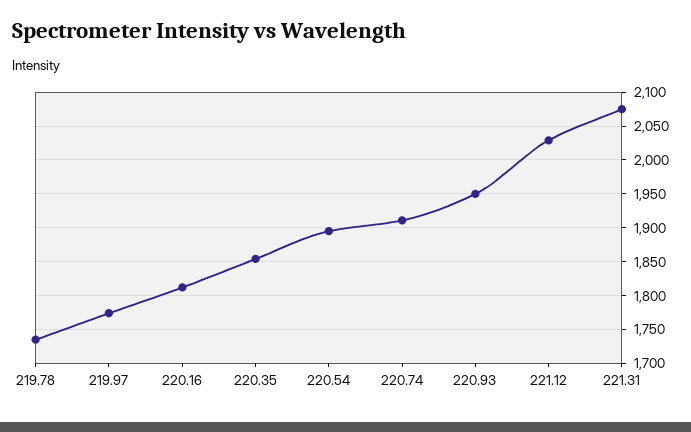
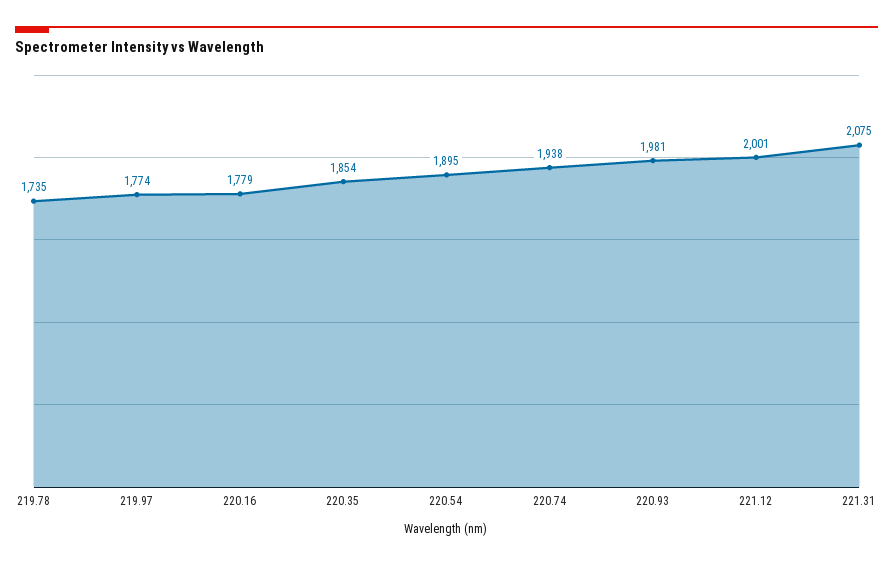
220.16: 1810 -> 1779
220.74: 1910 -> 1938
220.93: 1950 -> 1981
221.12: 2030 -> 2001

